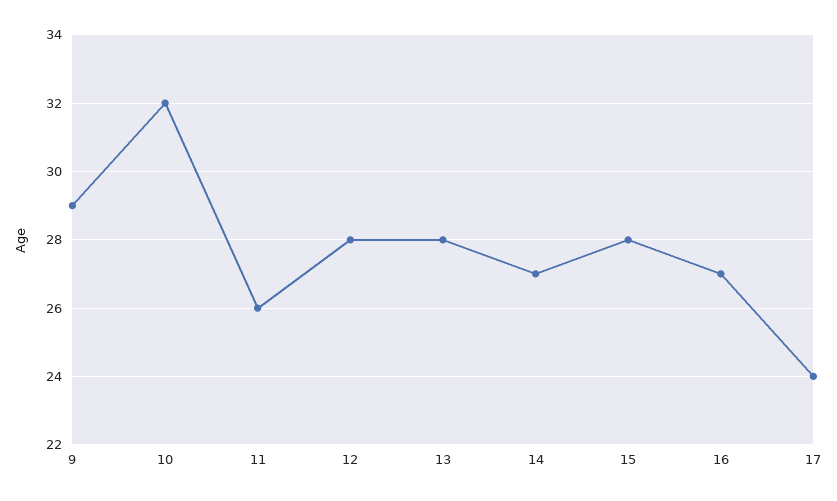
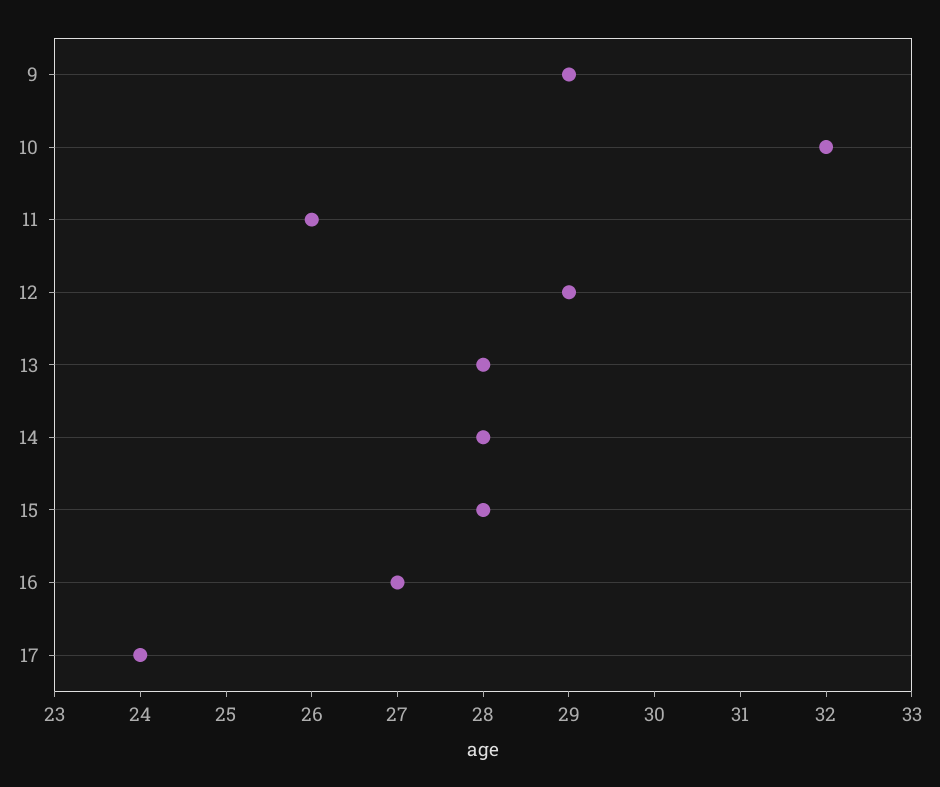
12: 28 -> 29
14: 27 -> 28

